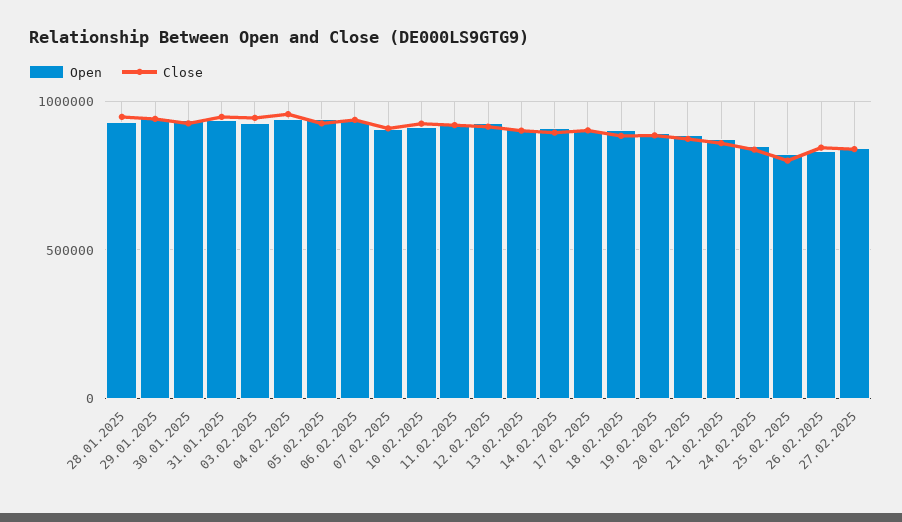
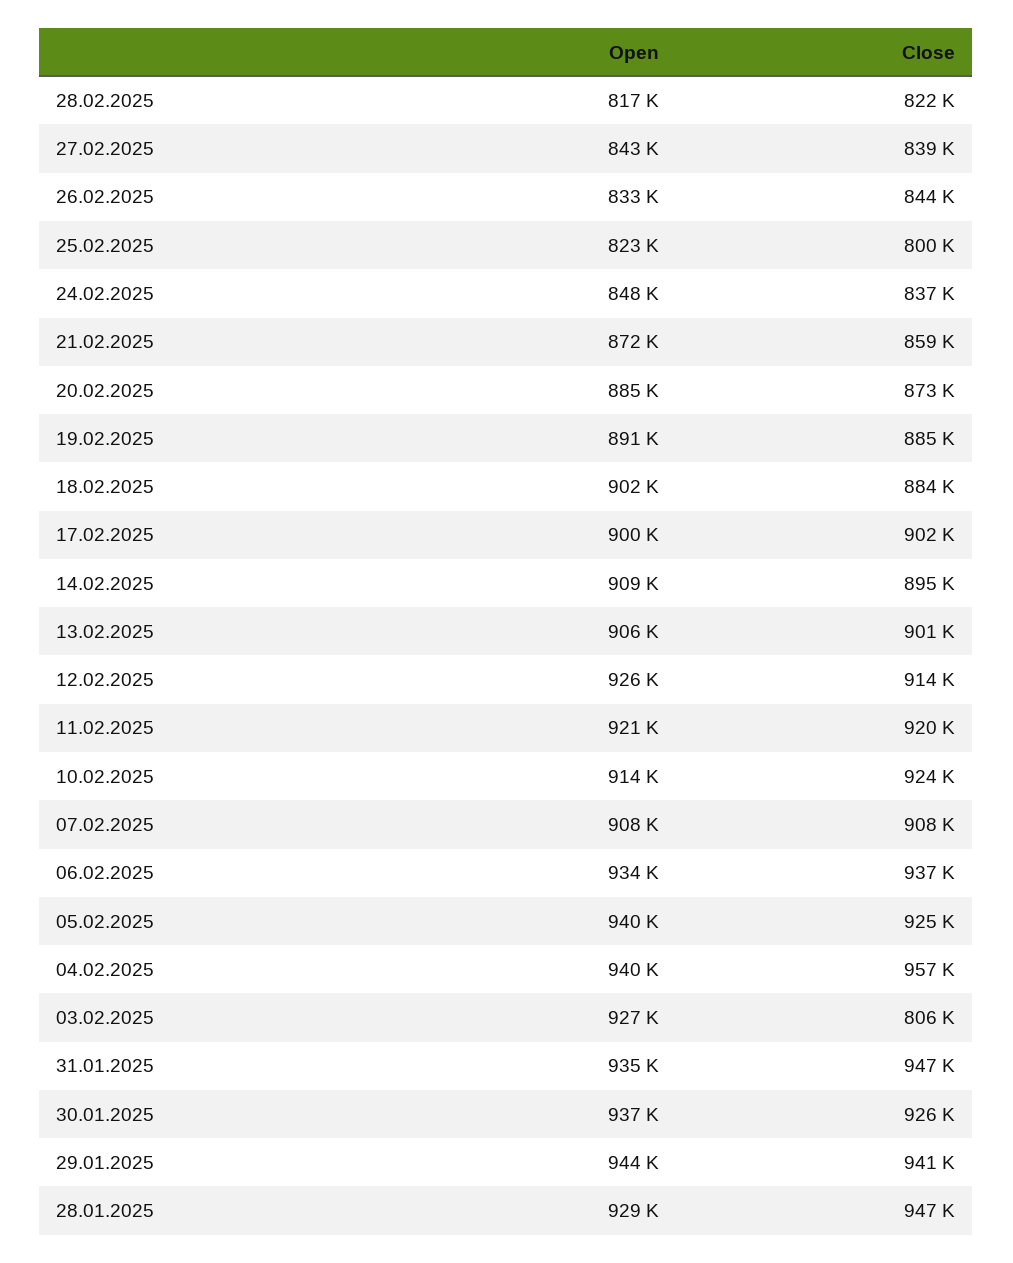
Close, 03.02.2025: 950000 -> 806000
Open, 28.02.2025: none -> 817000
Close, 28.02.2025: none -> 822000

